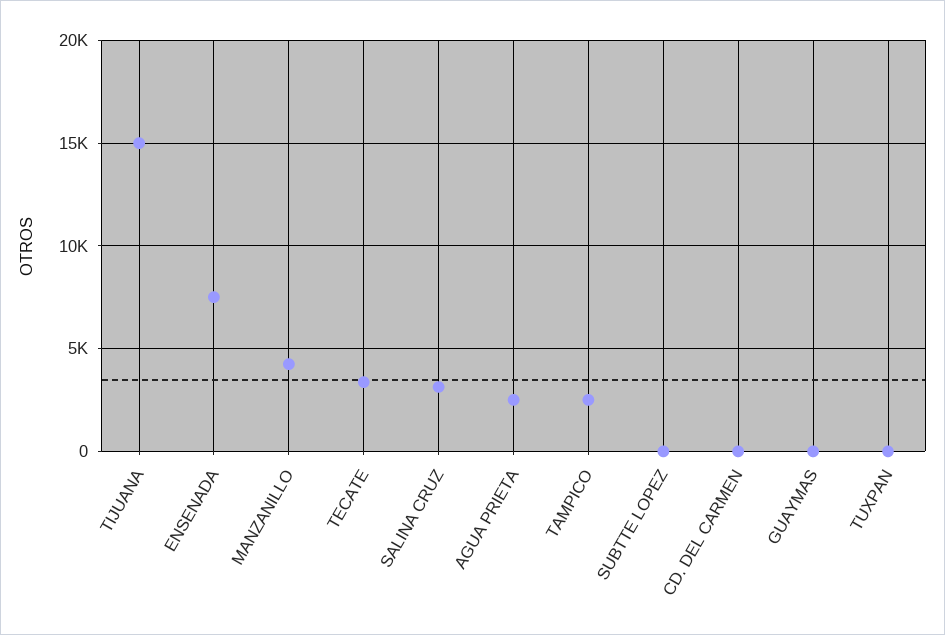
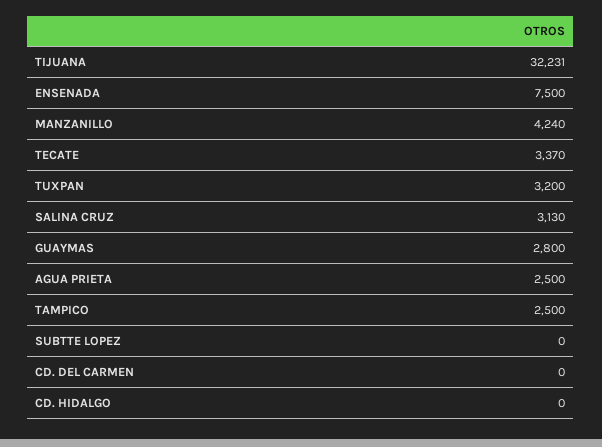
TIJUANA: 15000 -> 32231
GUAYMAS: 0 -> 2800
TUXPAN: 0 -> 3200
CD. HIDALGO: none -> 0

